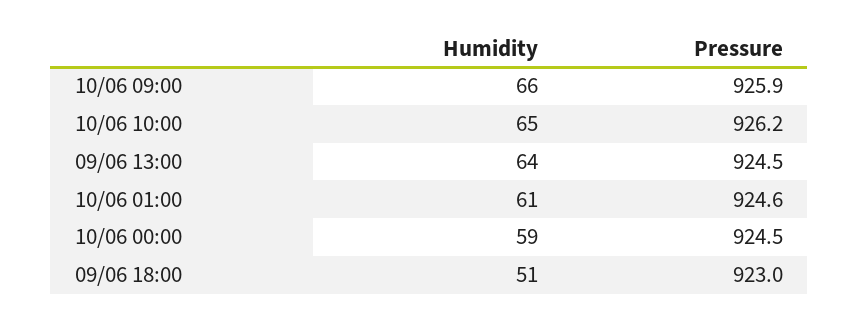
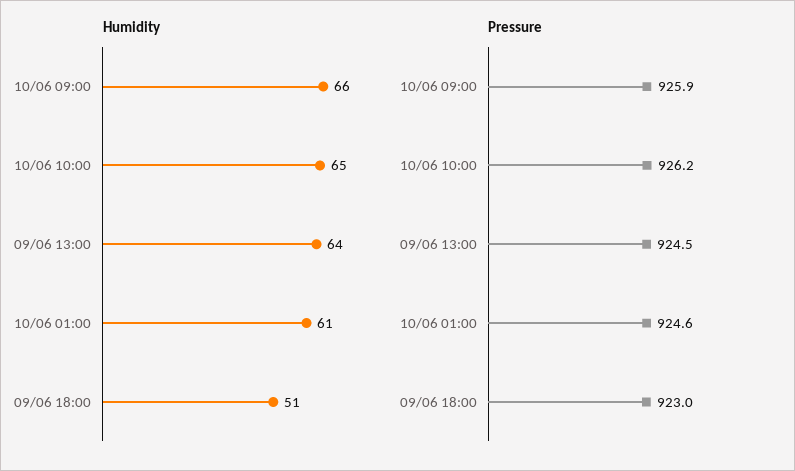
Humidity, 10/06 00:00: 59 -> none
Pressure, 10/06 00:00: 924.5 -> none

